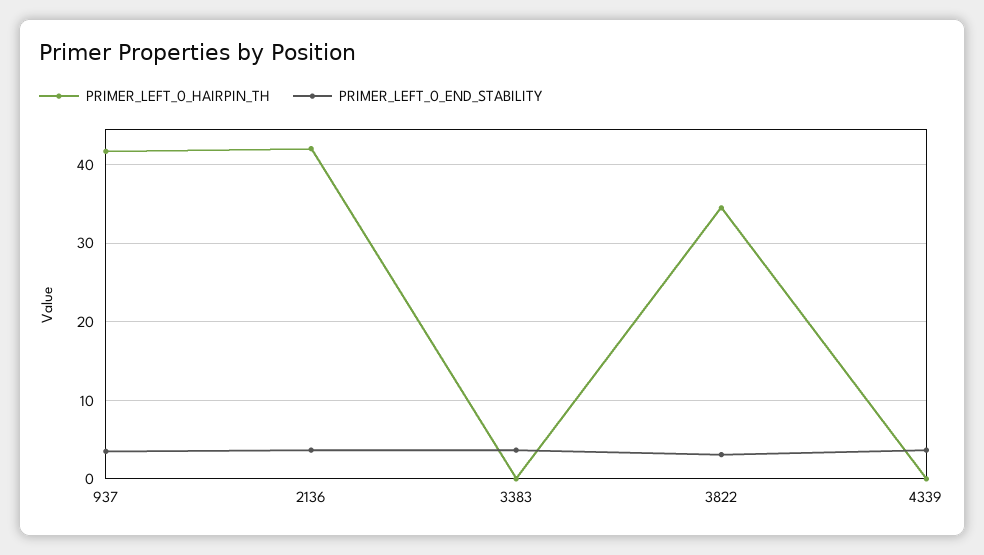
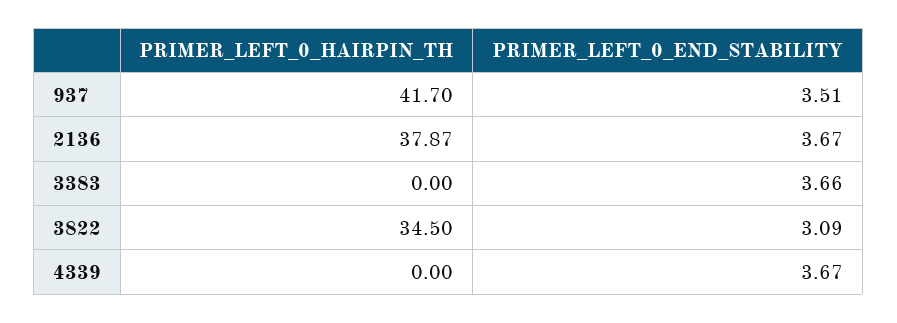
PRIMER_LEFT_0_HAIRPIN_TH, 2136: 42 -> 37.87

